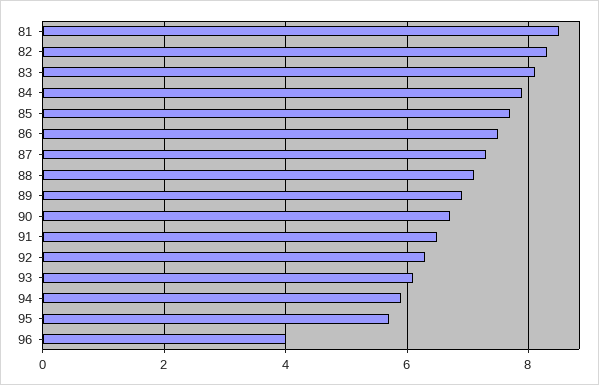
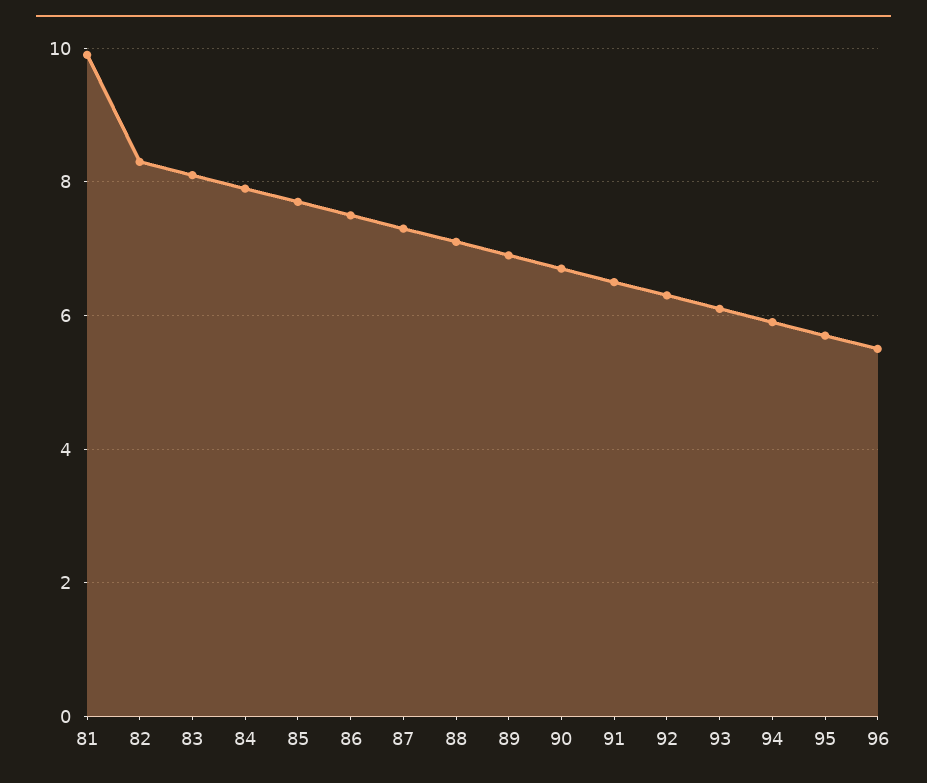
81: 8.5 -> 10
96: 4 -> 5.5

